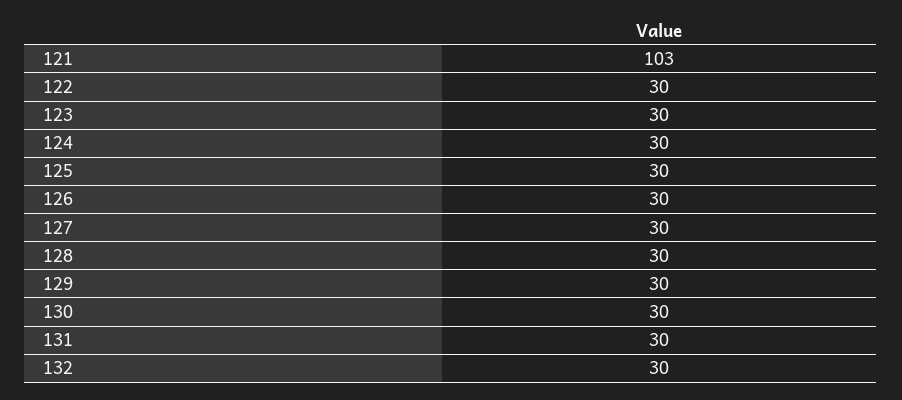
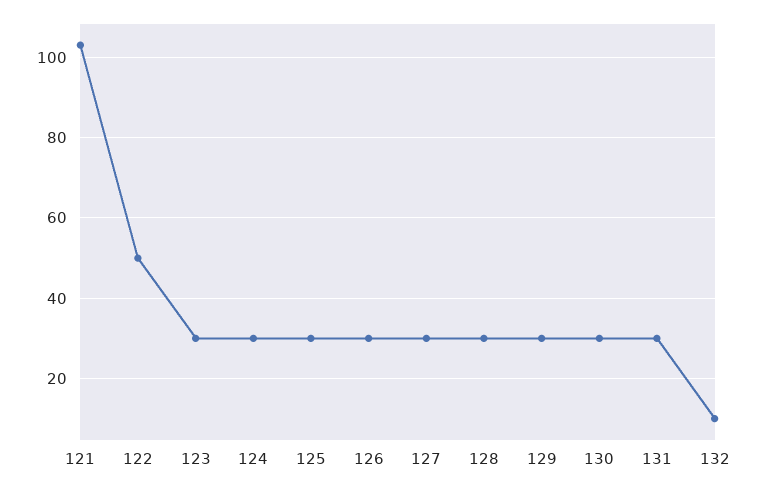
122: 30 -> 50
132: 30 -> 10

